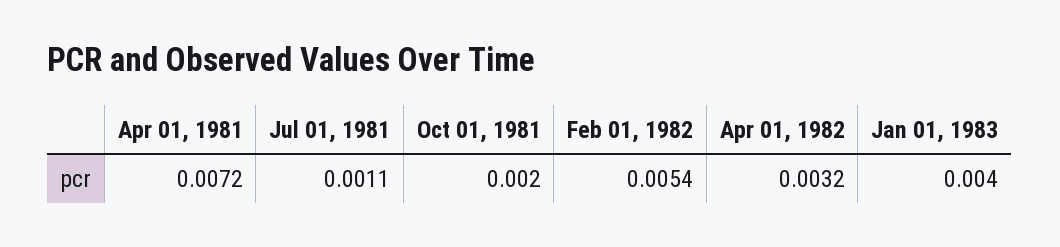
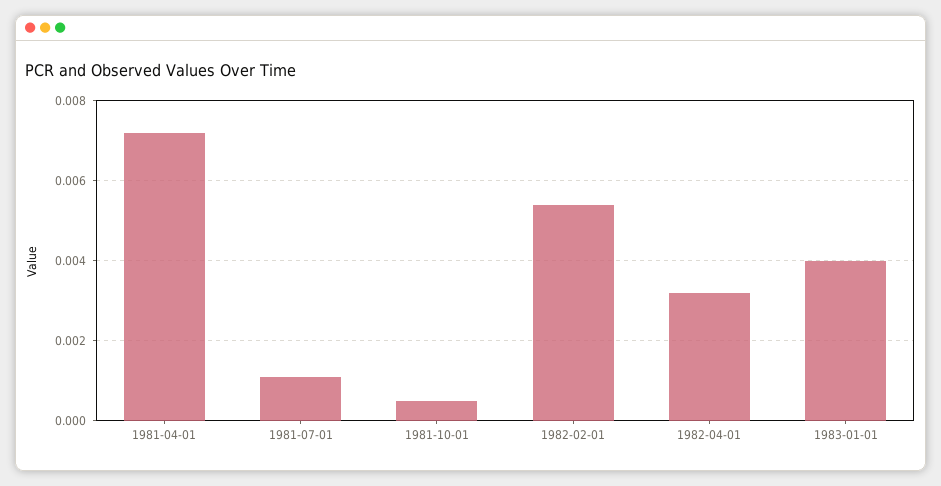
Oct 01, 1981: 0.002 -> 0.0005

